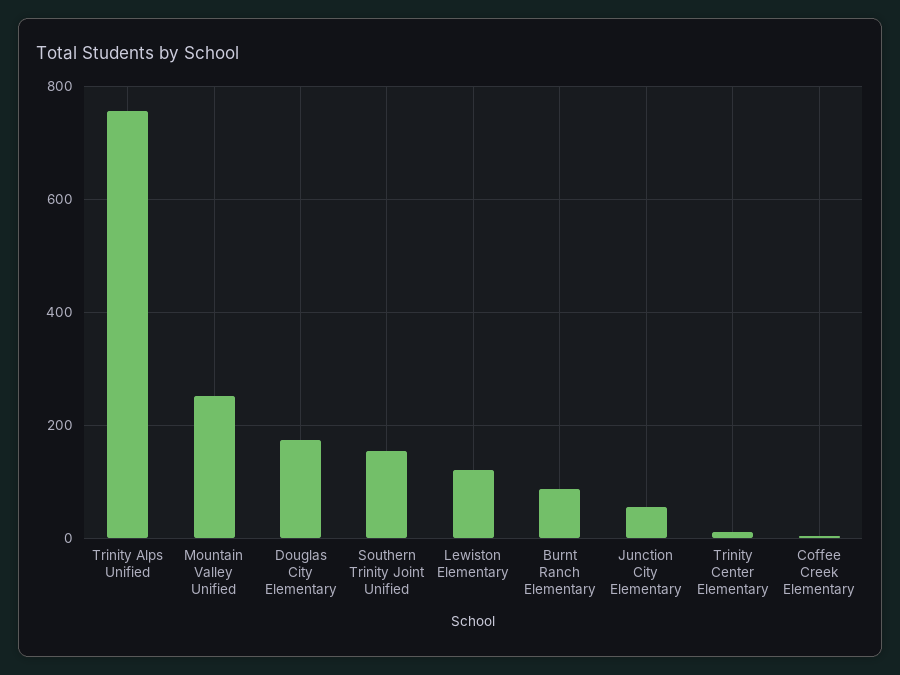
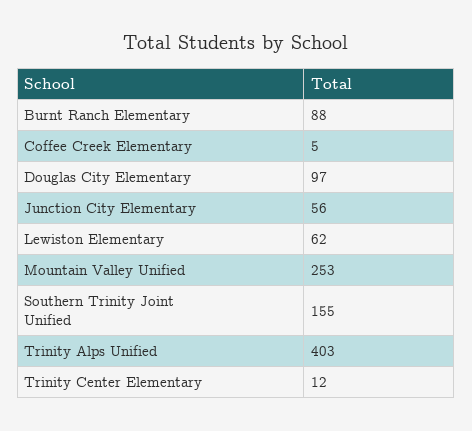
Trinity Alps Unified: 760 -> 403
Douglas City Elementary: 180 -> 97
Lewiston Elementary: 120 -> 62

